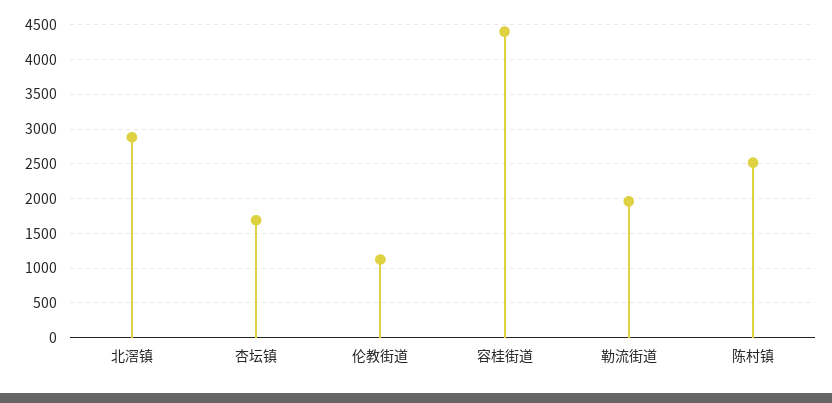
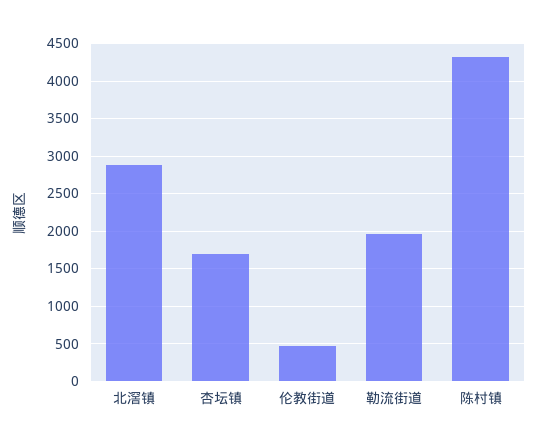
伦教街道: 1100 -> 500
容桂街道: 4400 -> none
陈村镇: 2500 -> 4300

